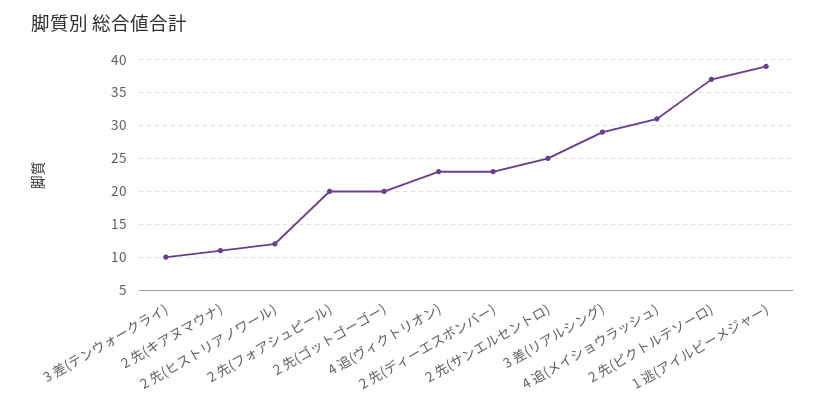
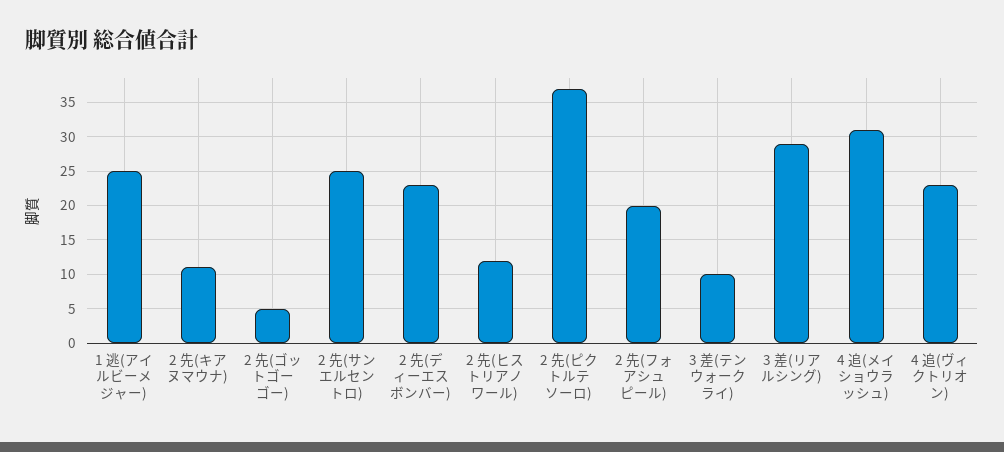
2 先(ゴットゴーゴー): 20 -> 5
1 逃(アイルビーメジャー): 39 -> 25

